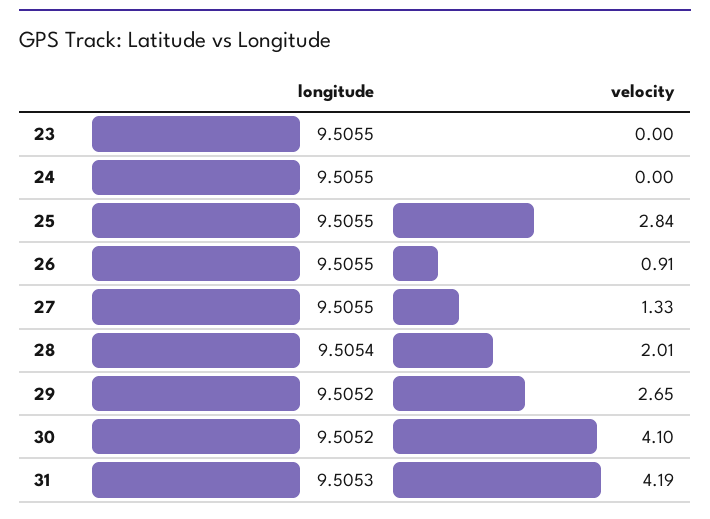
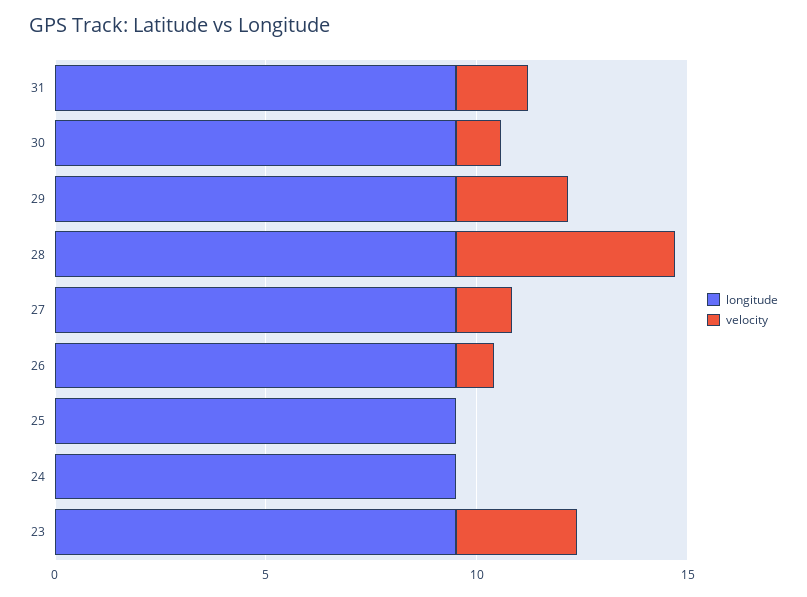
velocity, 23: 0 -> 3
velocity, 25: 2.84 -> 0
velocity, 28: 2.01 -> 5
velocity, 30: 4.1 -> 1
velocity, 31: 4.19 -> 2

